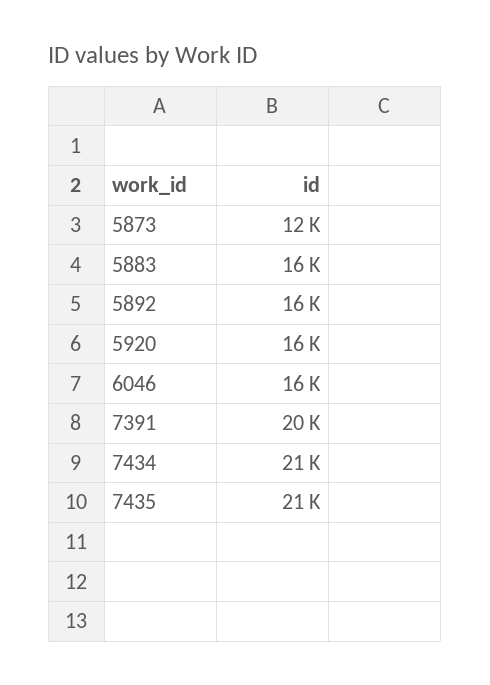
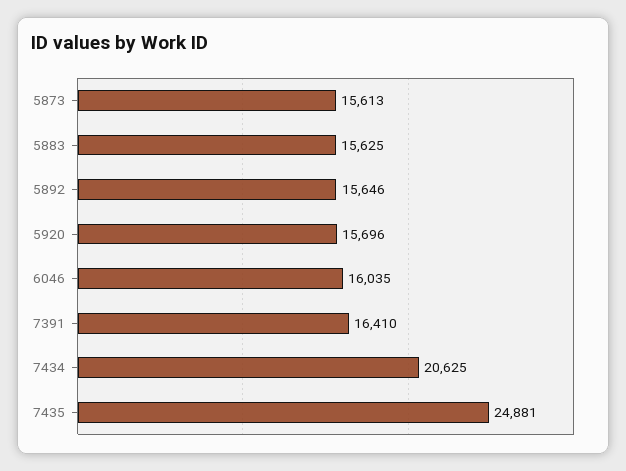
5873: 12000 -> 15613
7391: 20000 -> 16410
7435: 21000 -> 24881

